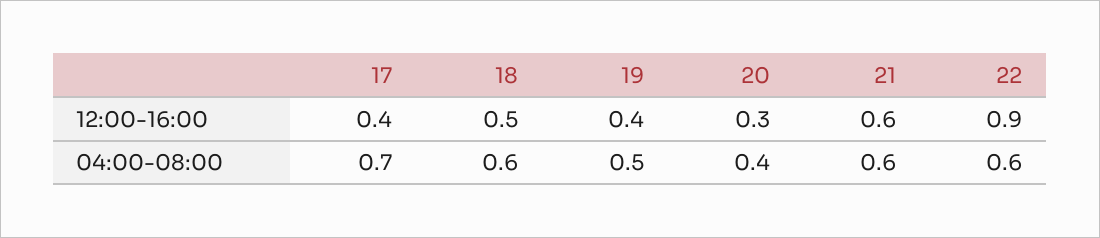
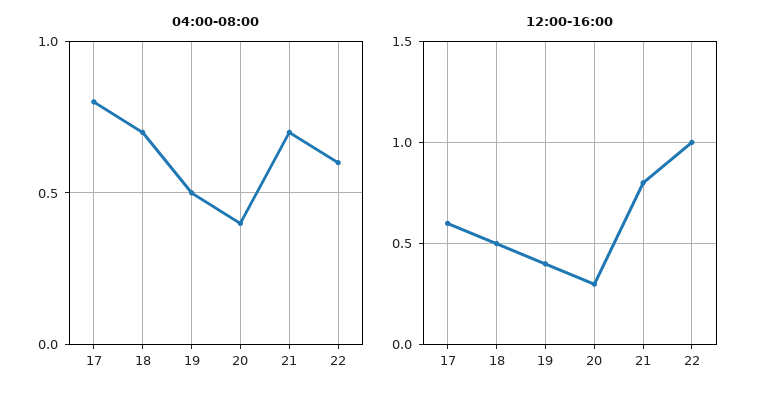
12:00-16:00, 17: 0.4 -> 0.6
12:00-16:00, 21: 0.6 -> 0.8
12:00-16:00, 22: 0.9 -> 1
04:00-08:00, 17: 0.7 -> 0.8
04:00-08:00, 18: 0.6 -> 0.7
04:00-08:00, 21: 0.6 -> 0.7

